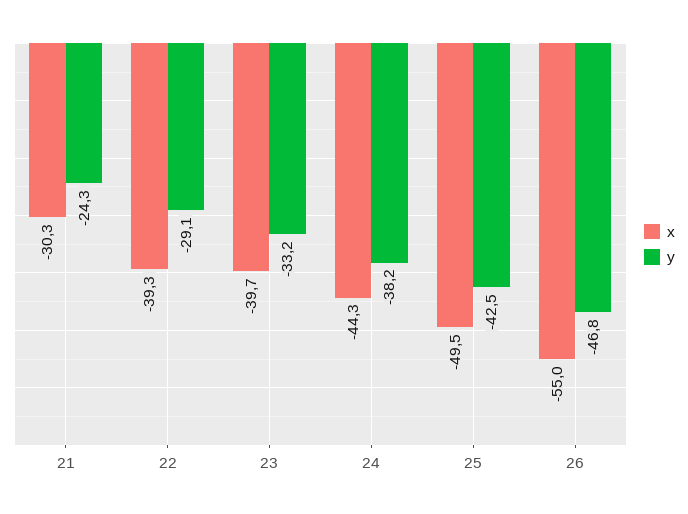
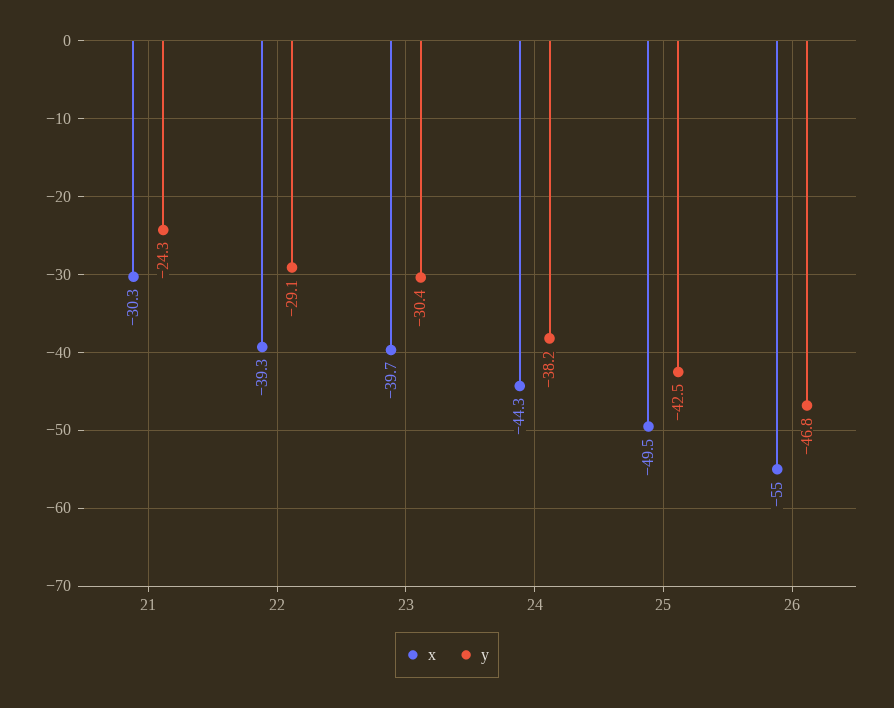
y, 23: -33.2 -> -30.4

